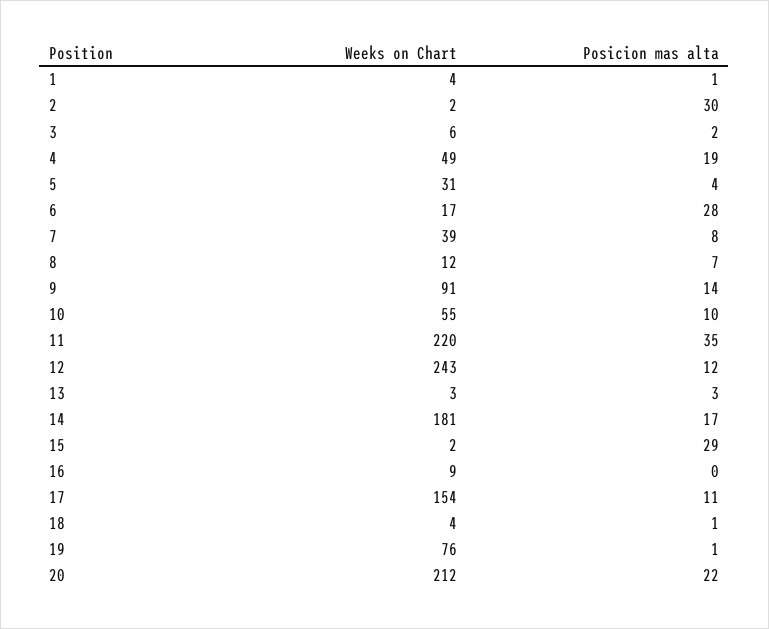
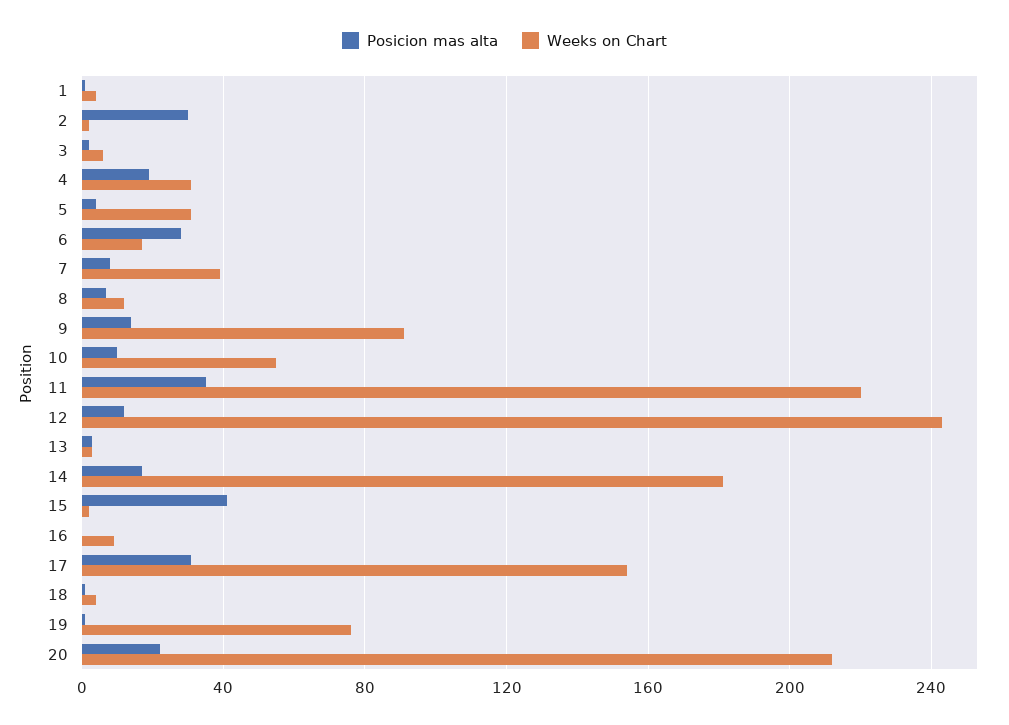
Weeks on Chart, 4: 49 -> 30
Posicion mas alta, 15: 29 -> 40
Posicion mas alta, 17: 11 -> 30

